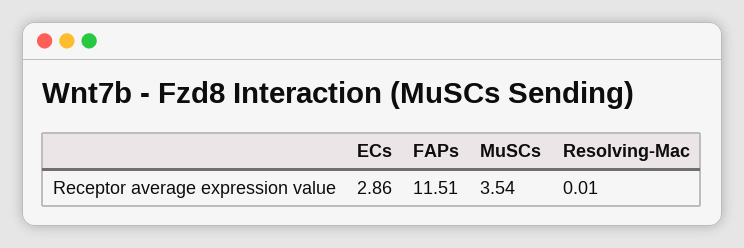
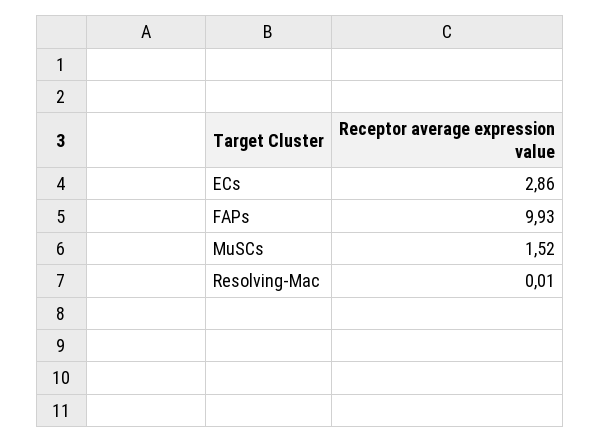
FAPs: 11.51 -> 9.93
MuSCs: 3.54 -> 1.52

